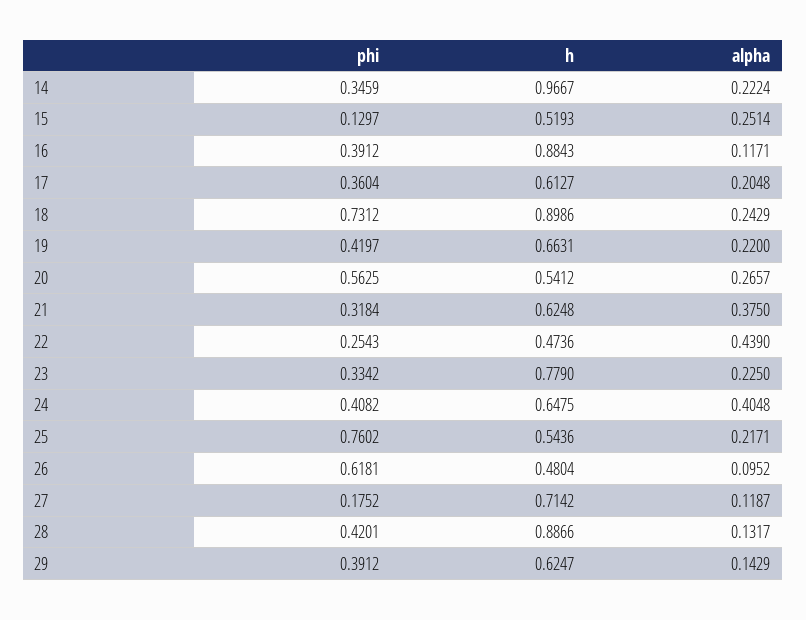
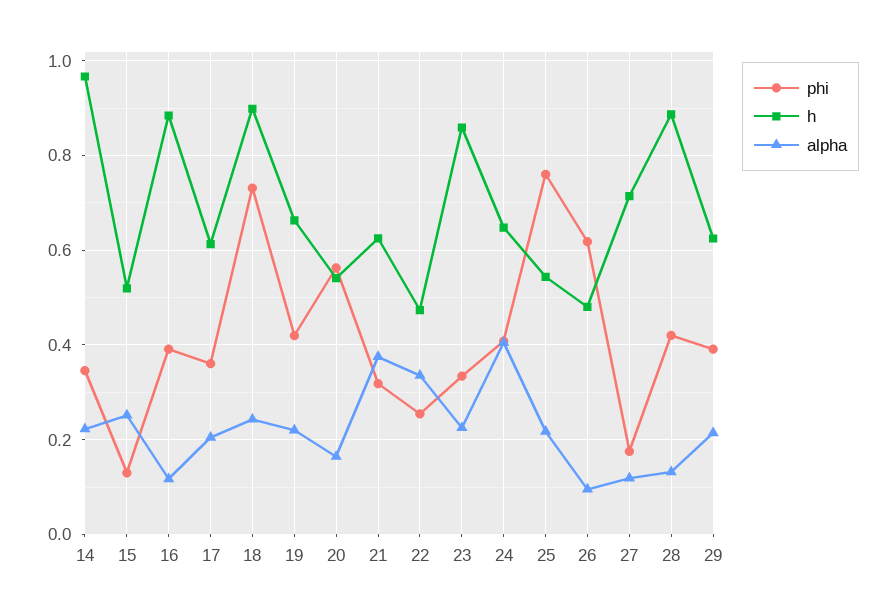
alpha, 20: 0.2657 -> 0.16
alpha, 22: 0.439 -> 0.34
h, 23: 0.779 -> 0.86
alpha, 29: 0.1429 -> 0.22

